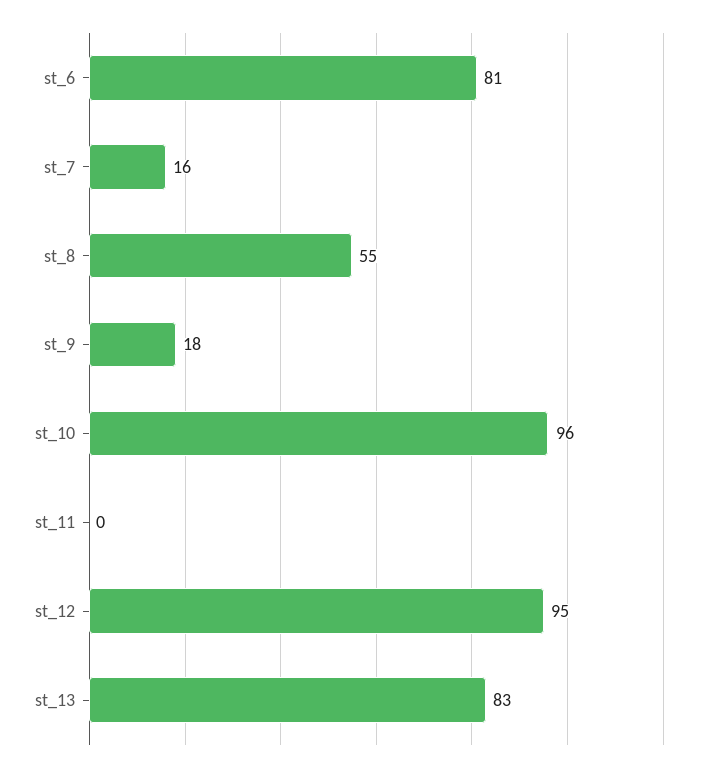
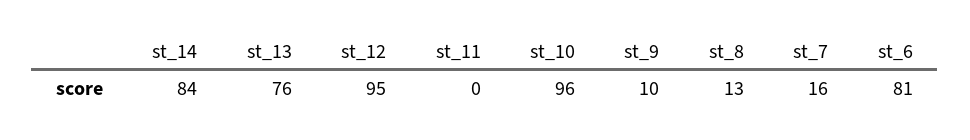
st_8: 55 -> 13
st_9: 18 -> 10
st_13: 83 -> 76
st_14: none -> 84

